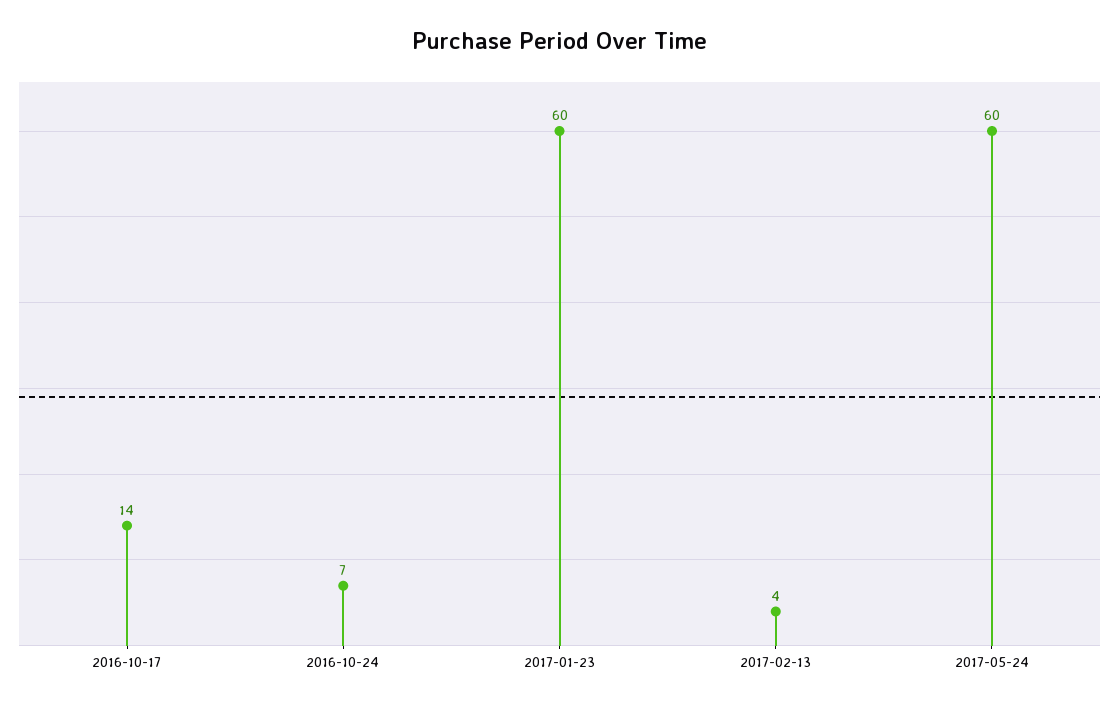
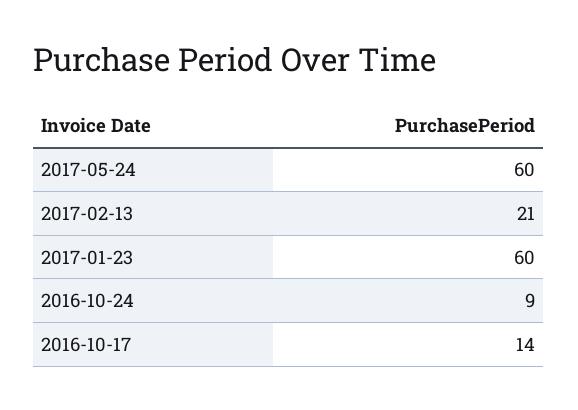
2016-10-24: 7 -> 9
2017-02-13: 4 -> 21

